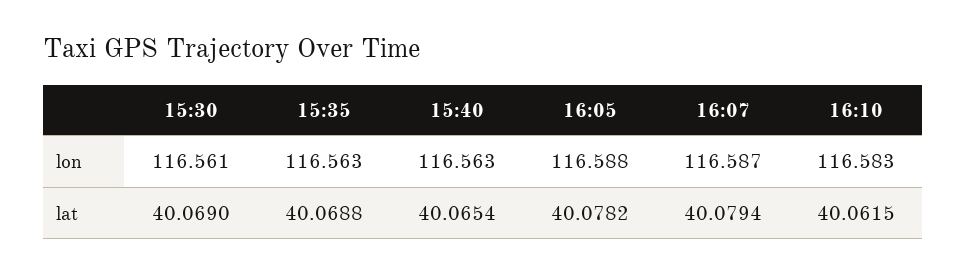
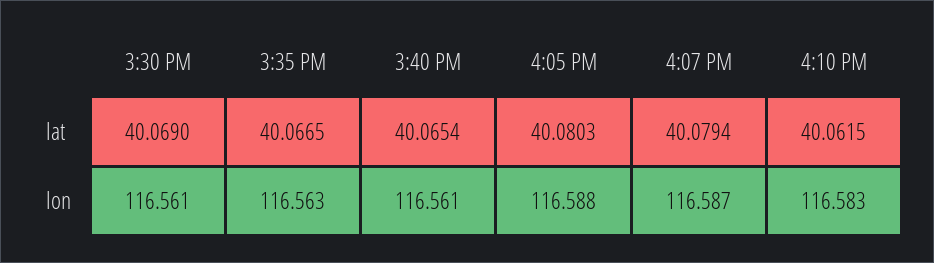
15:40, lon: 116.563 -> 116.561
15:35, lat: 40.0688 -> 40.0665
16:05, lat: 40.0782 -> 40.0803

